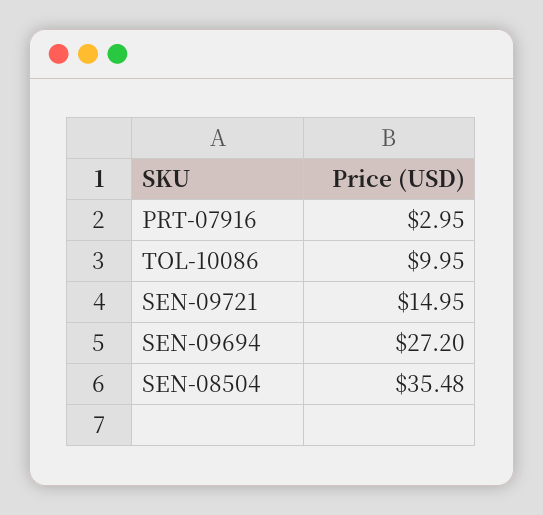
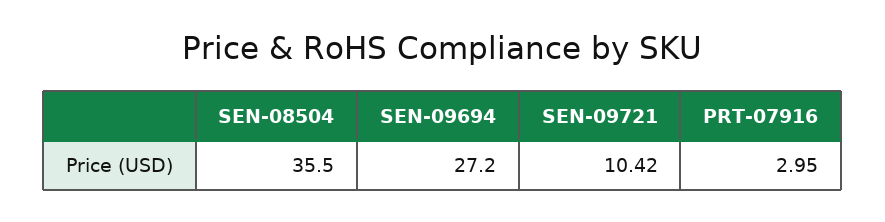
TOL-10086: 9.95 -> none
SEN-09721: 14.95 -> 10.42
SEN-08504: 35.48 -> 35.5

